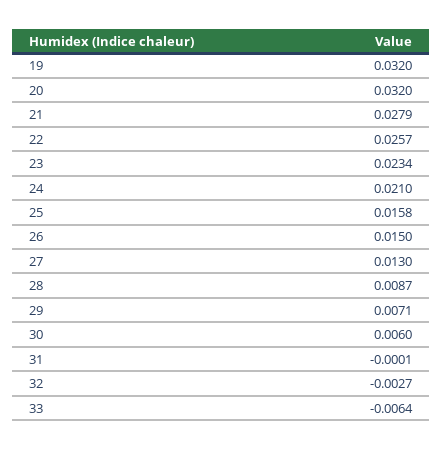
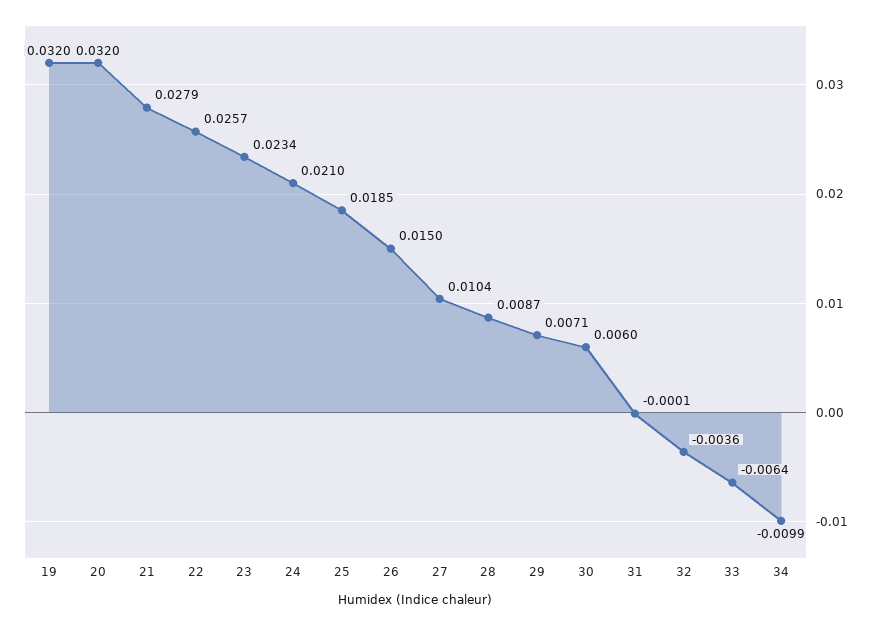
25: 0.0158 -> 0.0185
27: 0.013 -> 0.0104
32: -0.0027 -> -0.0036
34: none -> -0.0099

